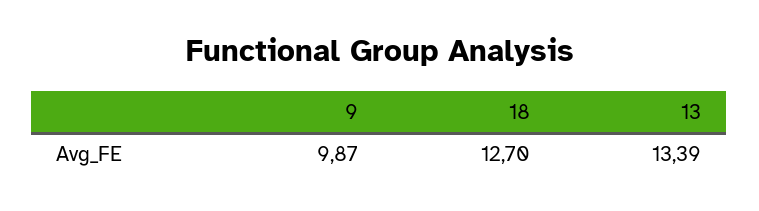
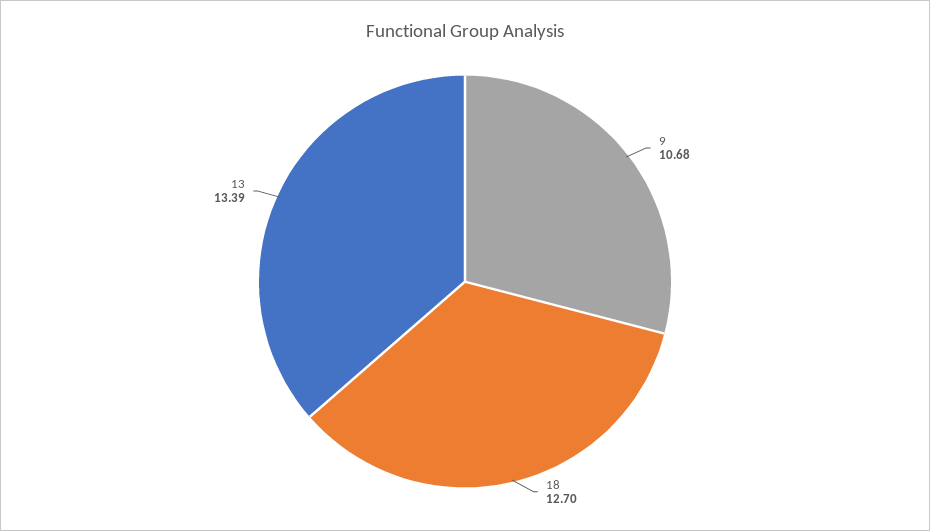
9: 9.87 -> 10.68

